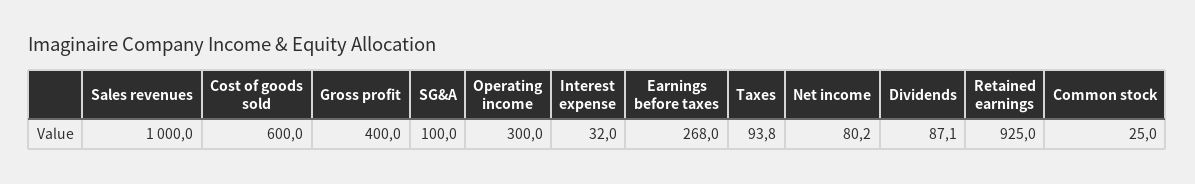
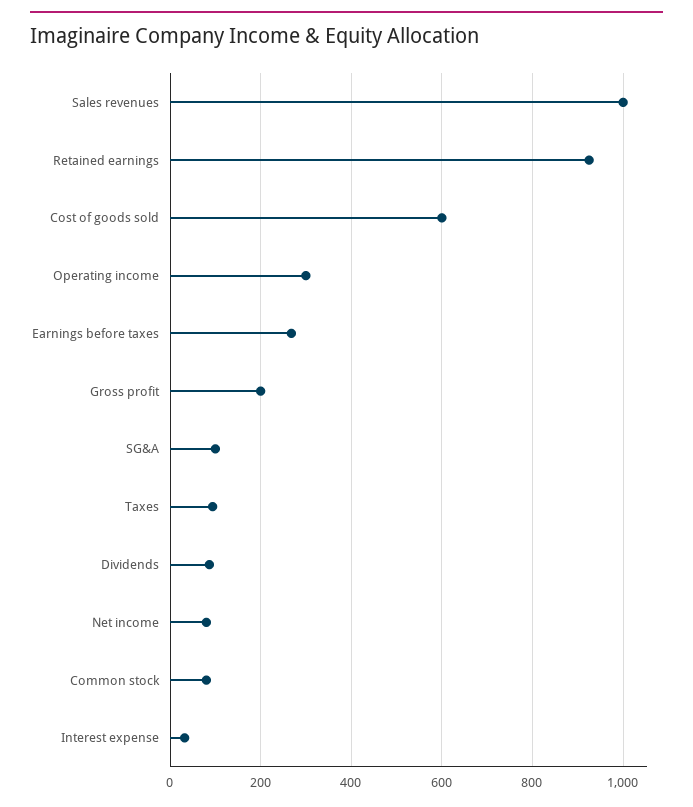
Gross profit: 400 -> 200
Common stock: 25 -> 80

